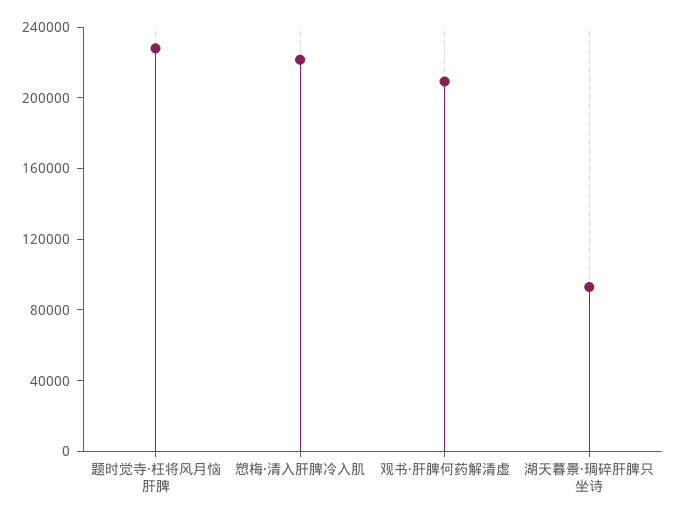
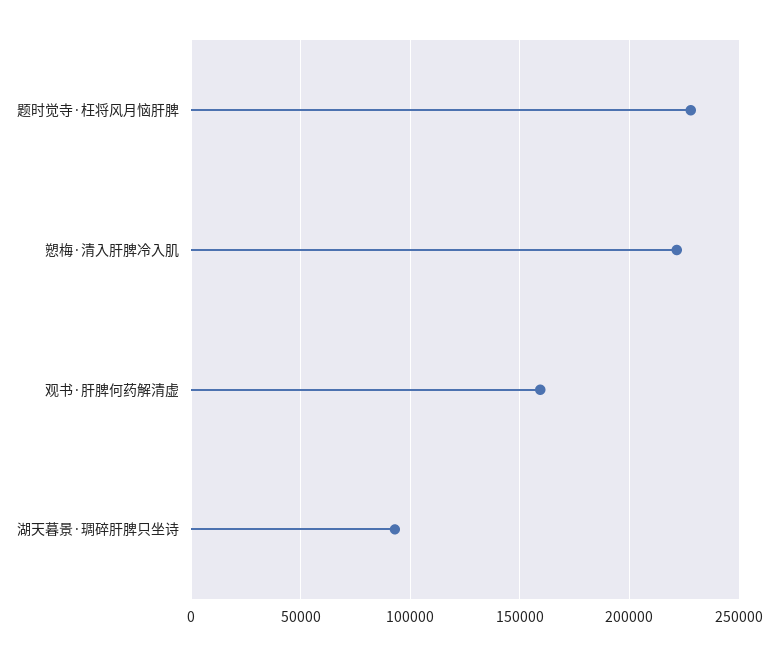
观书·肝脾何药解清虚: 210000 -> 160000

